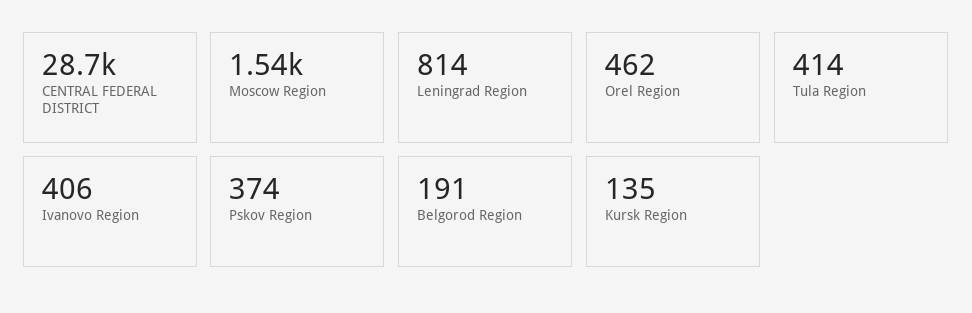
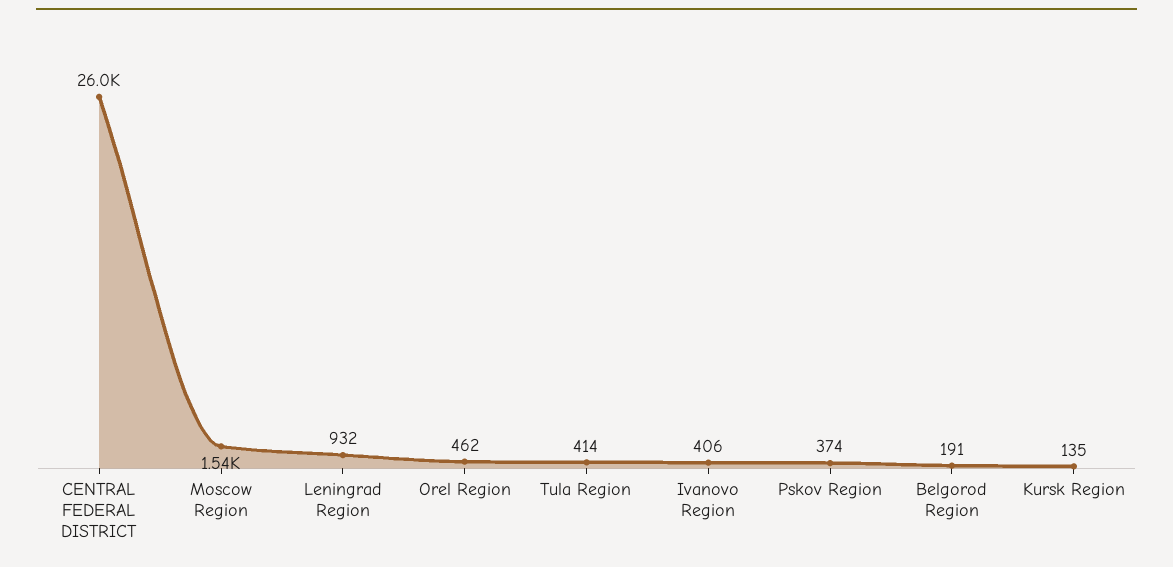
CENTRAL FEDERAL DISTRICT: 28700 -> 26000
Leningrad Region: 814 -> 932

